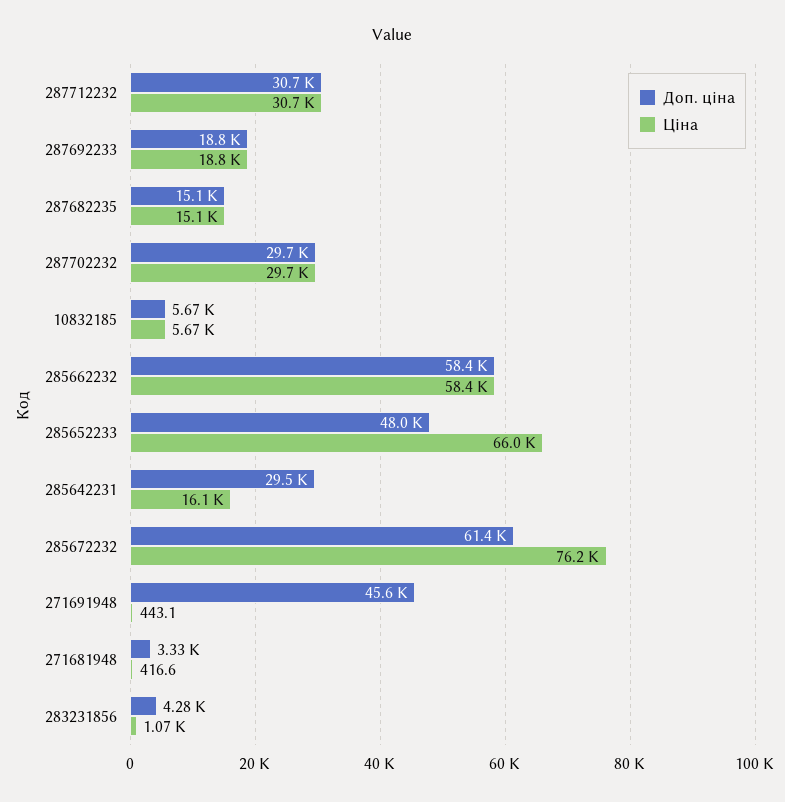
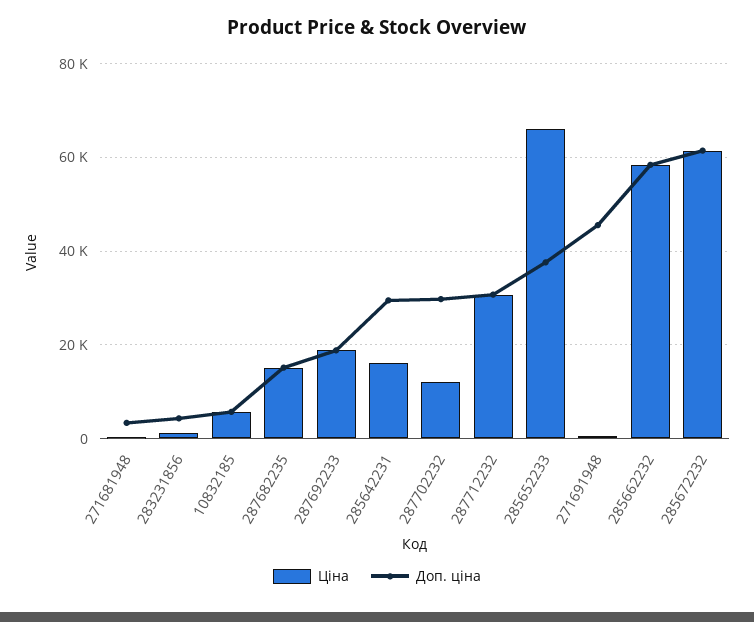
Ціна, 287702232: 29700 -> 12000
Доп. ціна, 285652233: 48000 -> 38000
Ціна, 285672232: 76200 -> 62000

